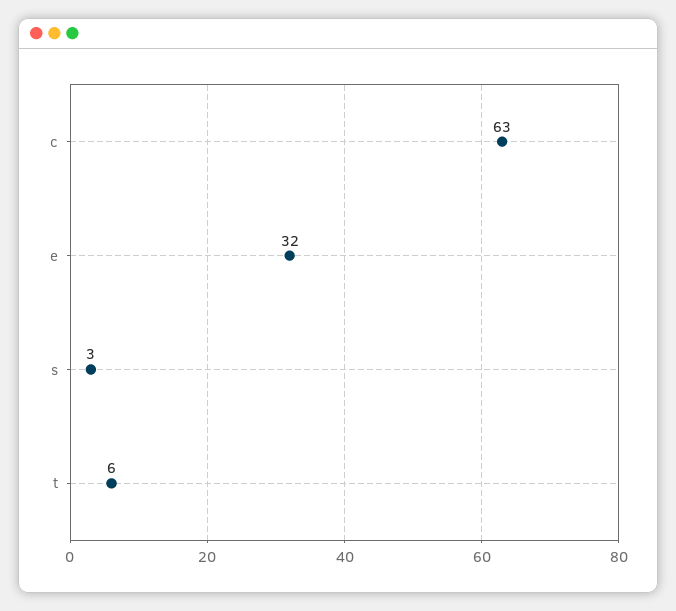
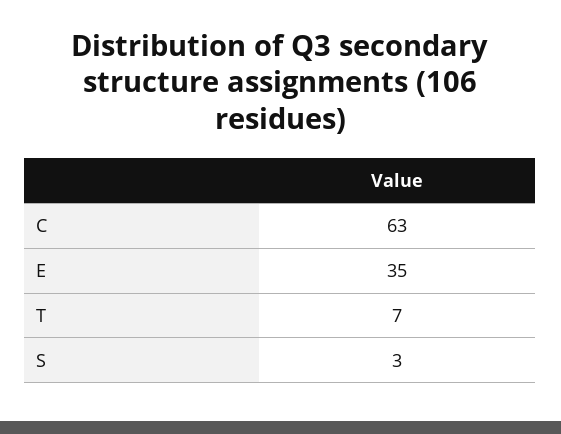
e: 32 -> 35
t: 6 -> 7

